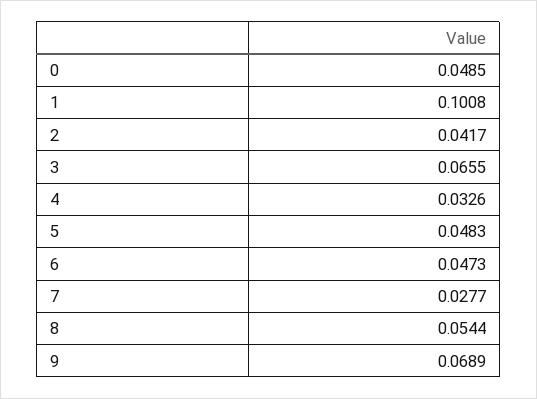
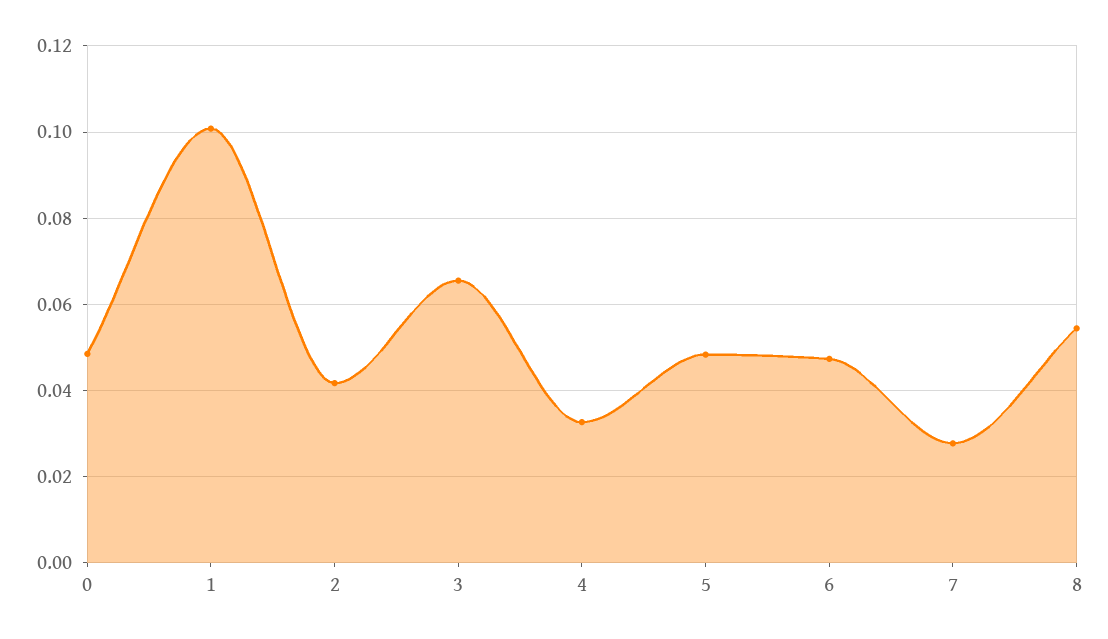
9: 0.0689 -> none

